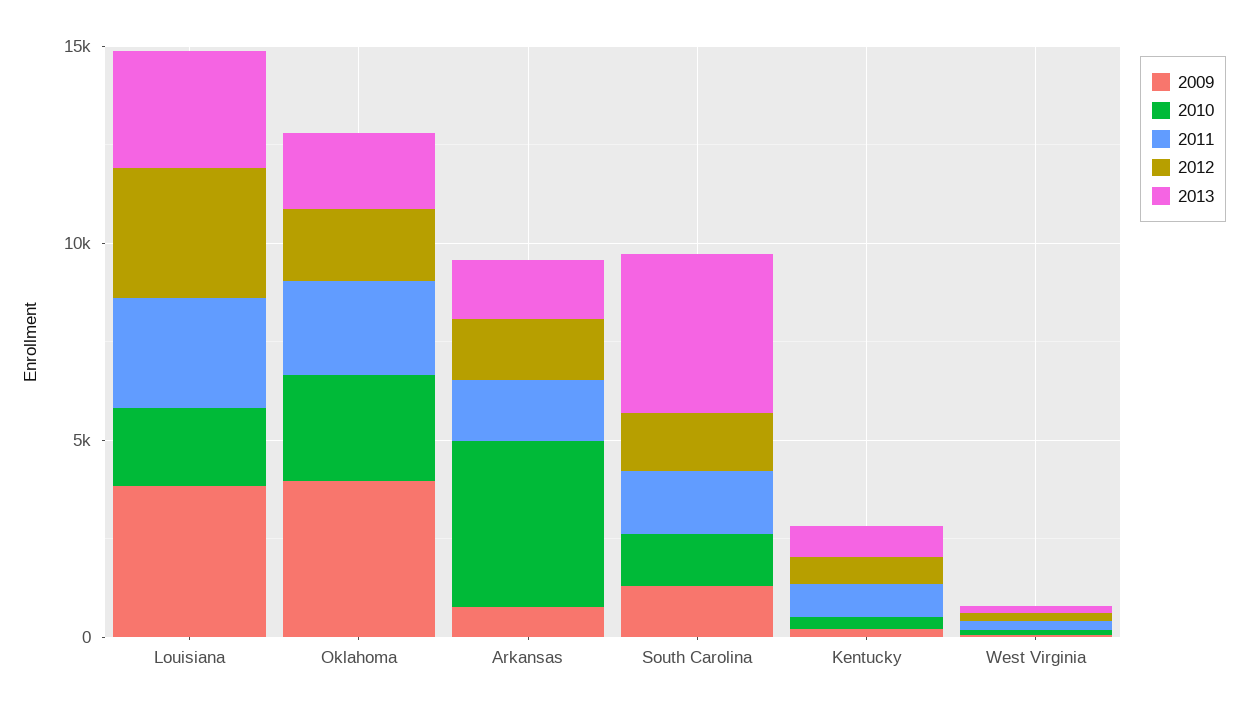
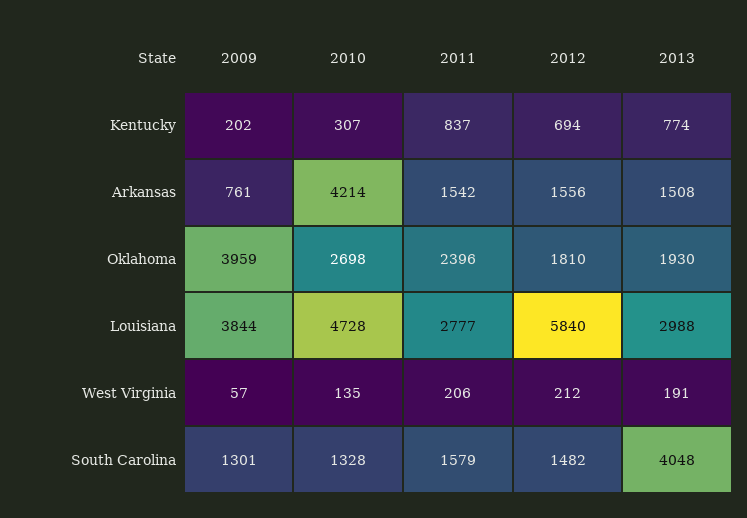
2010, Louisiana: 2000 -> 4728
2012, Louisiana: 3000 -> 5840

